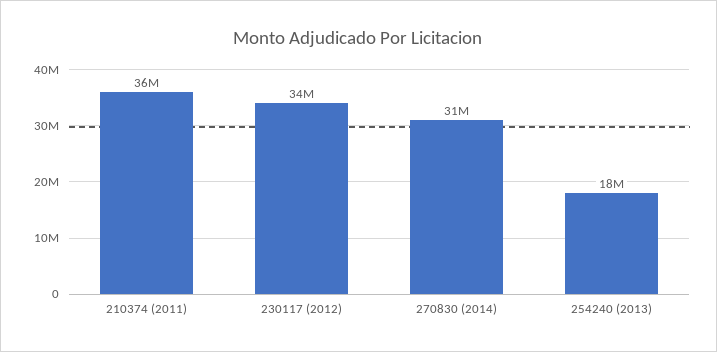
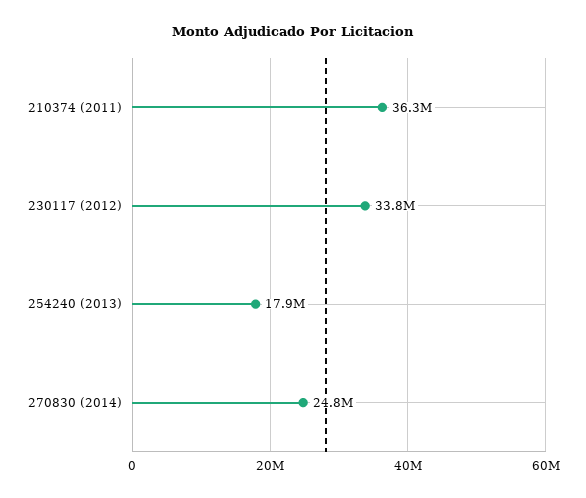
270830 (2014): 31000000 -> 24800000

